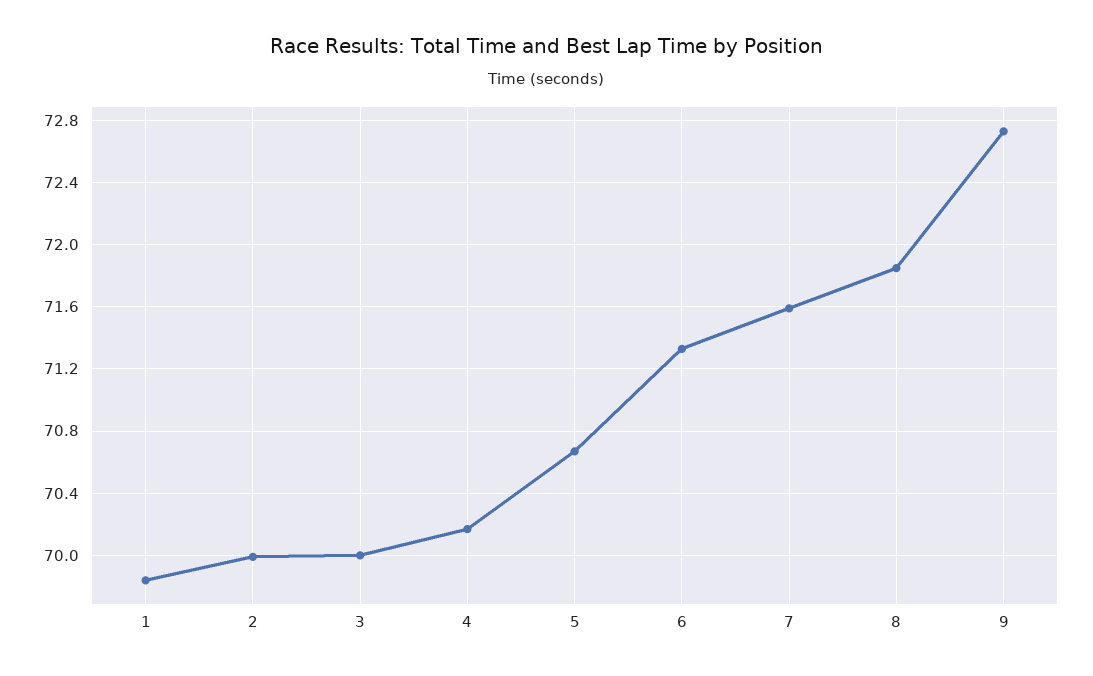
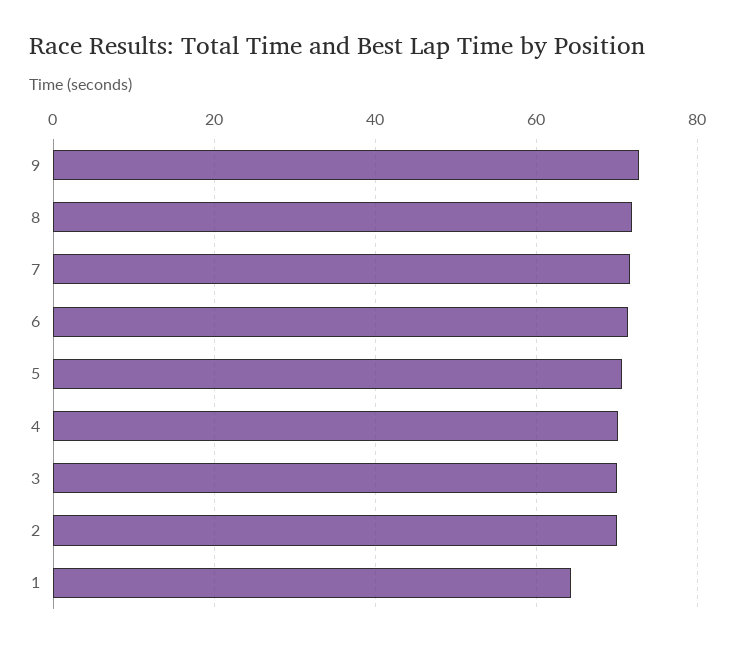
1: 69.85 -> 64

